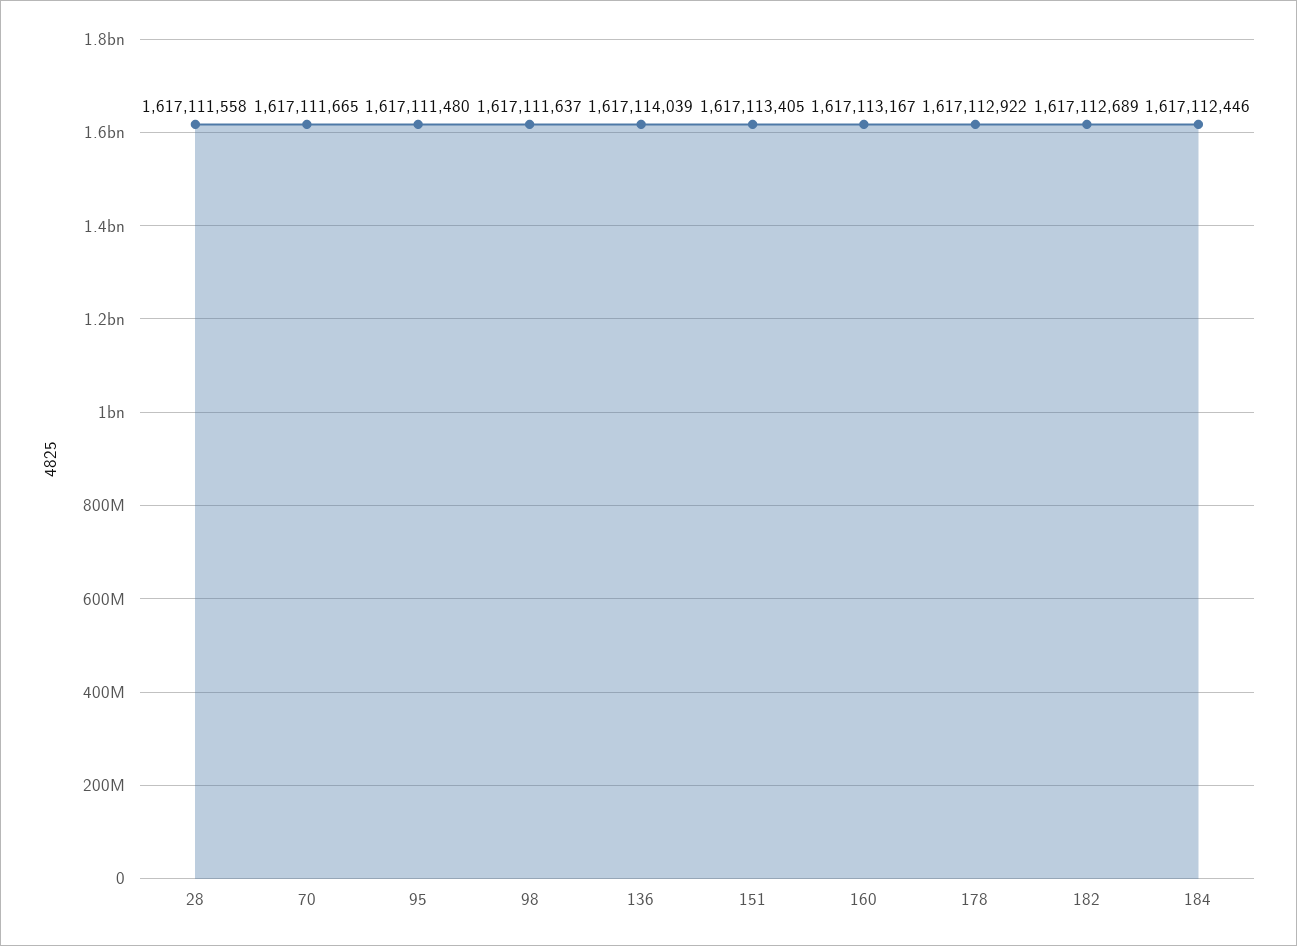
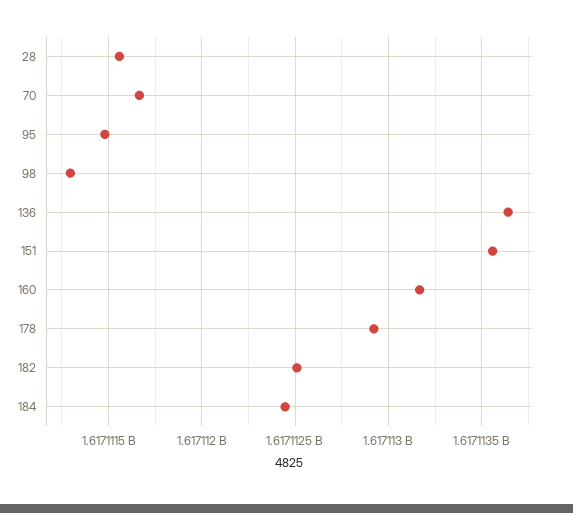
98: 1617111637 -> 1617111300
136: 1617114039 -> 1617113650
151: 1617113405 -> 1617113550
182: 1617112689 -> 1617112500

